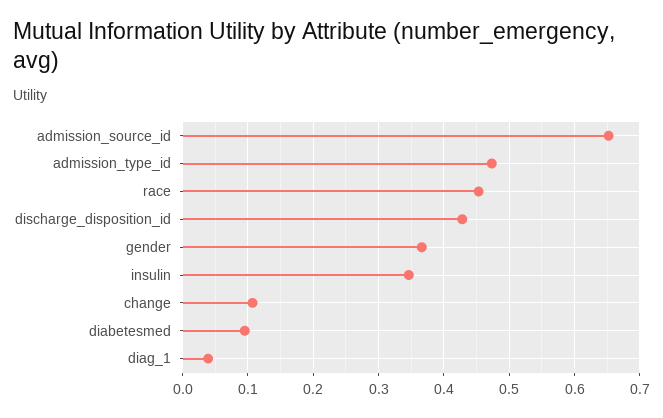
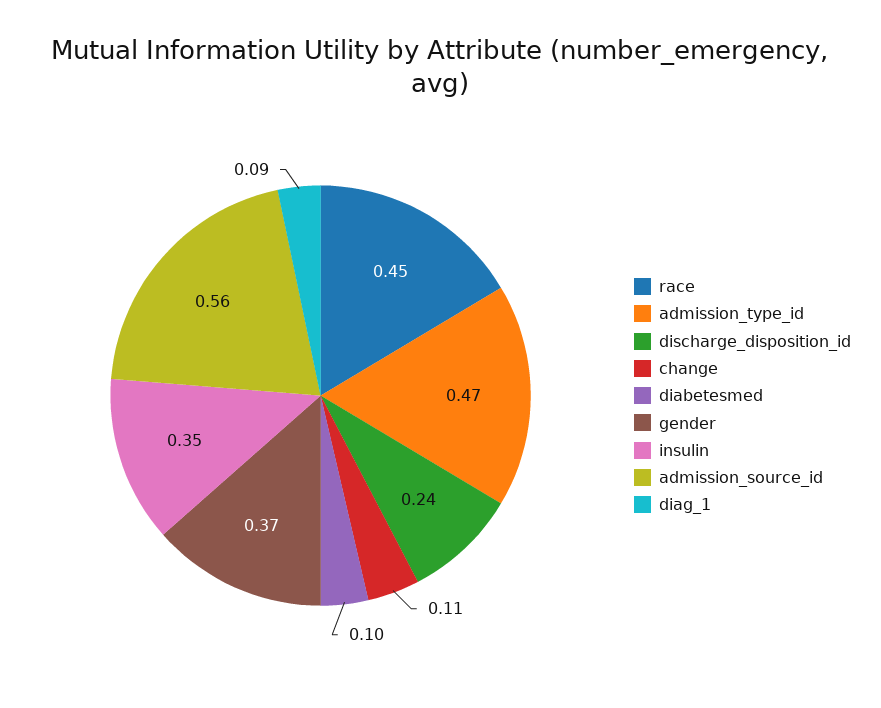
admission_source_id: 0.65 -> 0.56
discharge_disposition_id: 0.43 -> 0.24
diag_1: 0.04 -> 0.09

